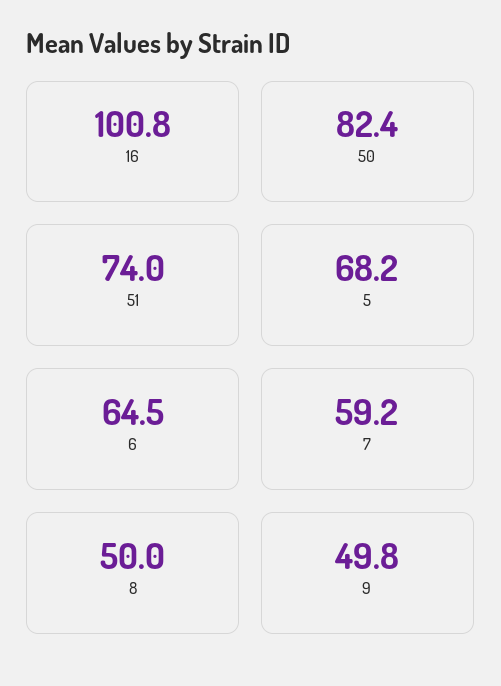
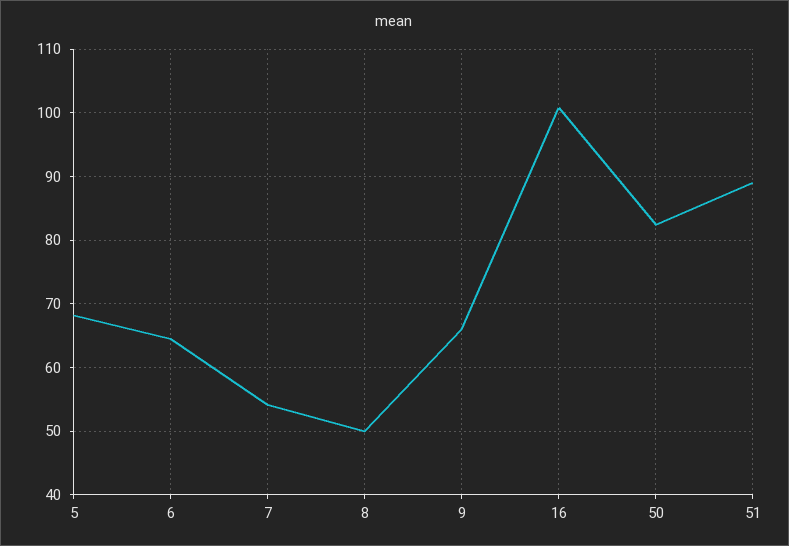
51: 74 -> 89
7: 59.2 -> 54
9: 49.8 -> 66

